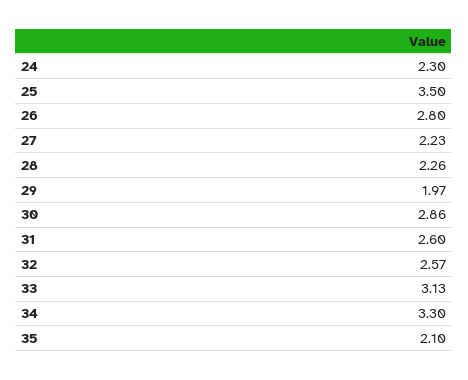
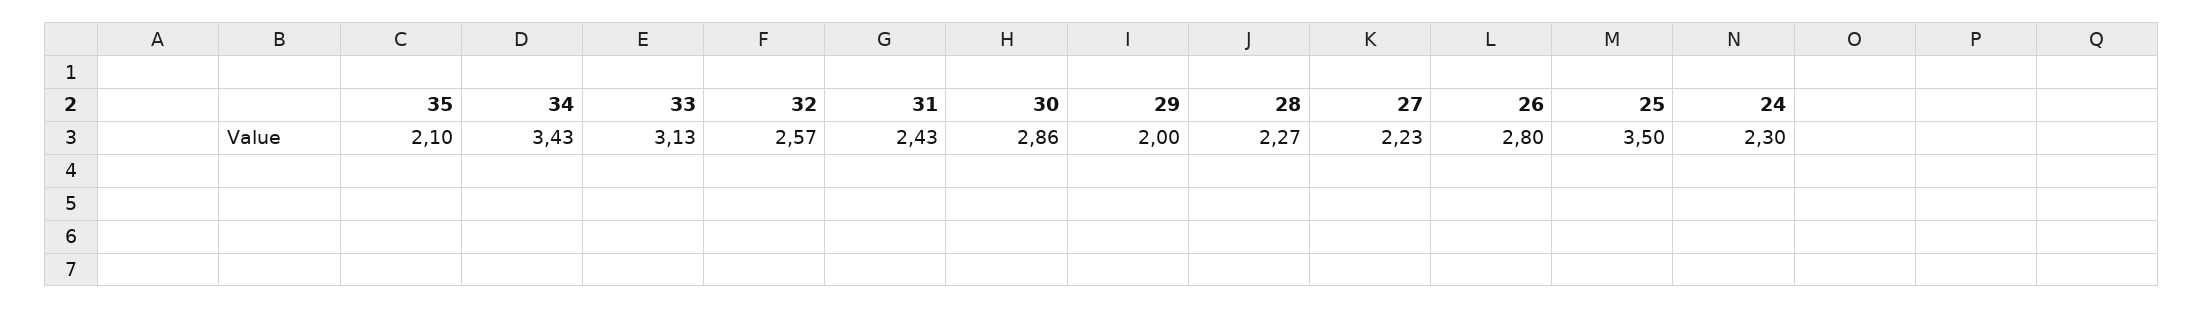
28: 2.26 -> 2.27
29: 1.97 -> 2
31: 2.6 -> 2.43
34: 3.3 -> 3.43

